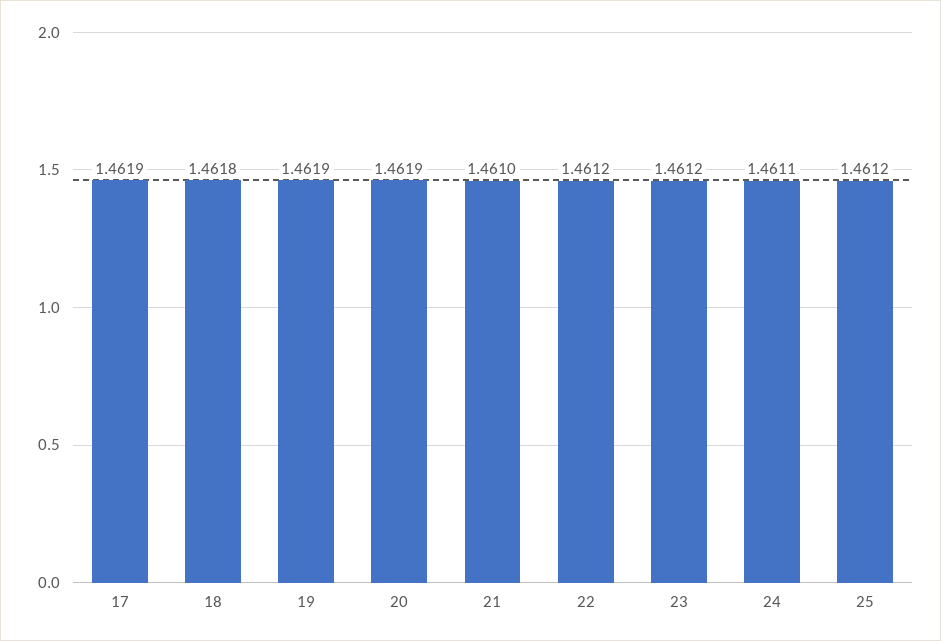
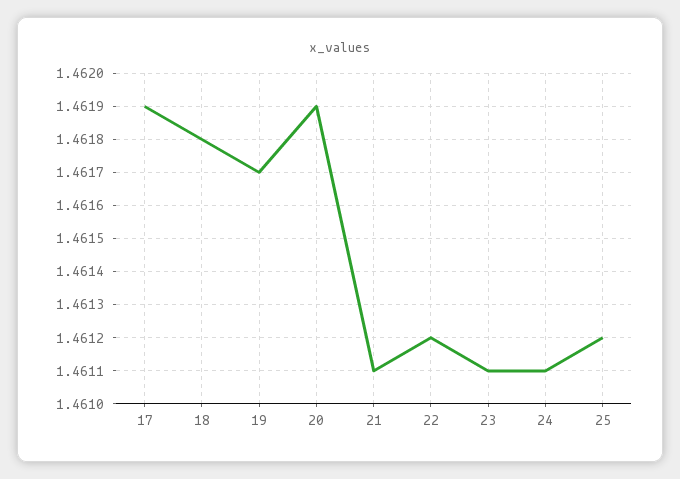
19: 1.4619 -> 1.4617
21: 1.461 -> 1.4611
23: 1.4612 -> 1.4611

